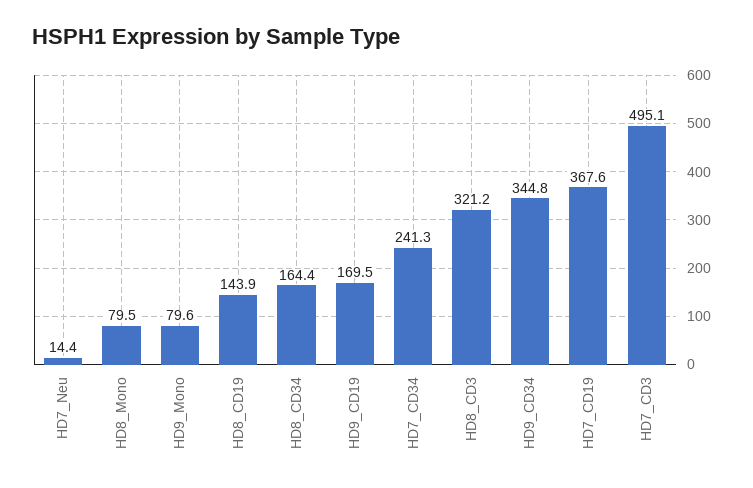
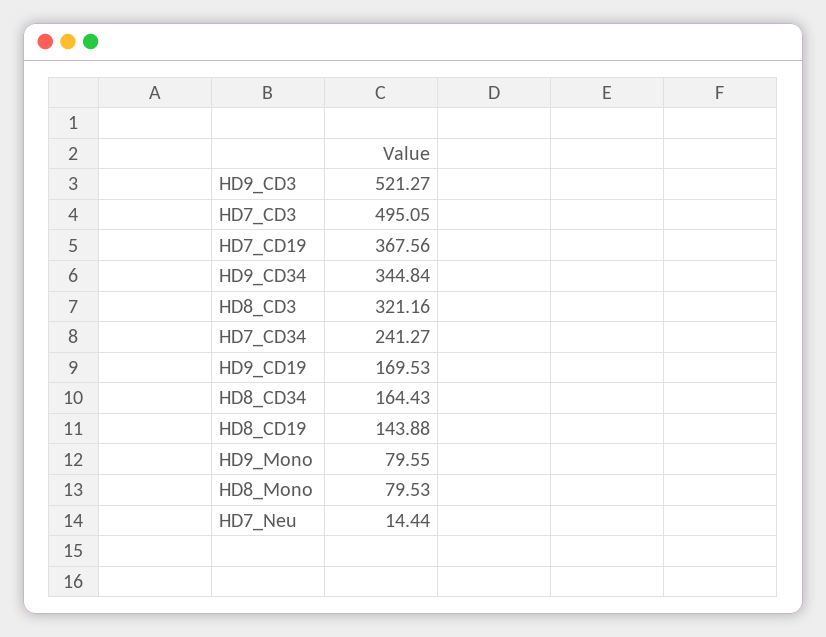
HD9_CD3: none -> 521.27

